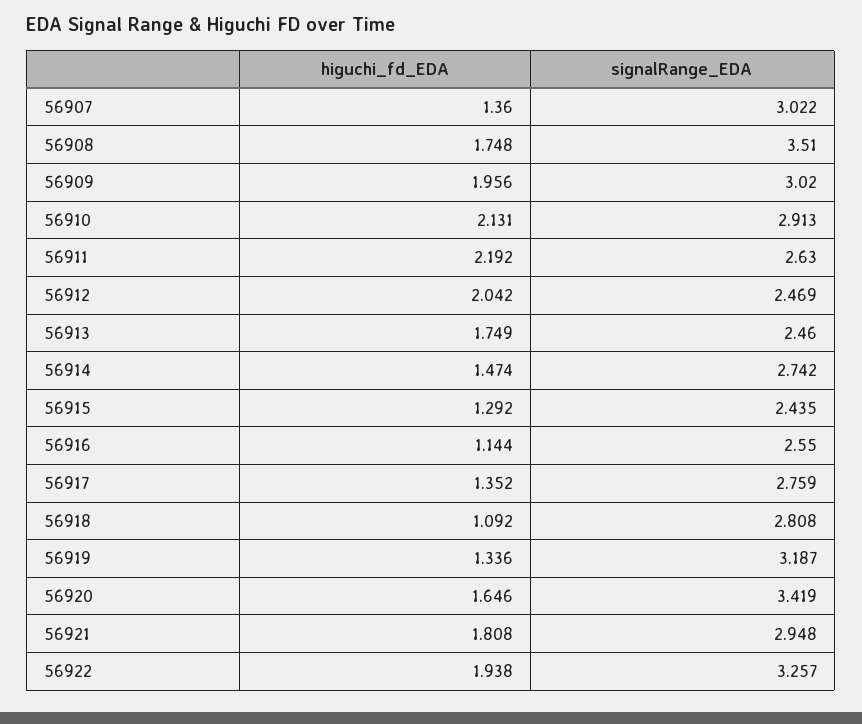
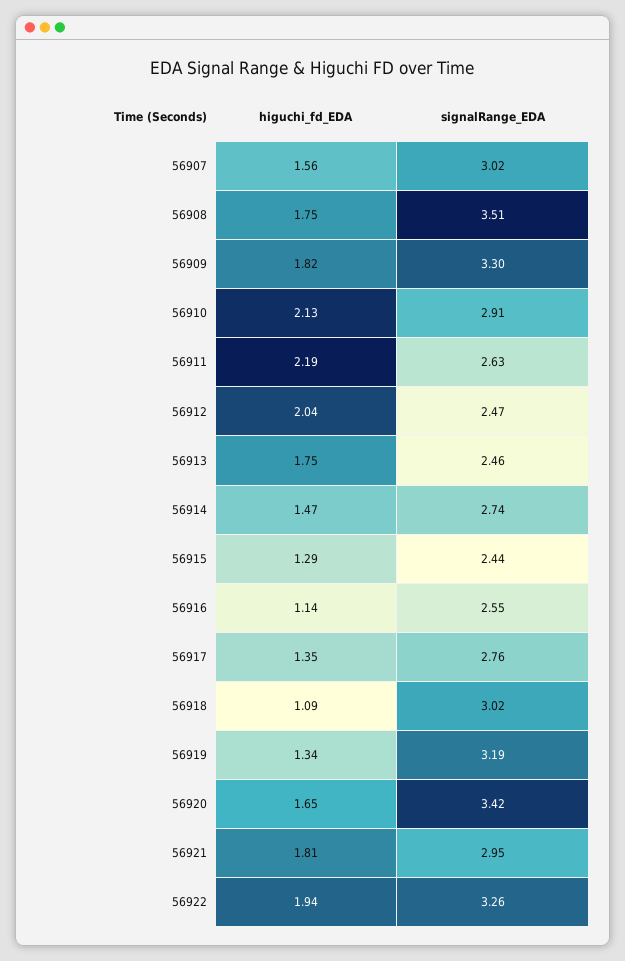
higuchi_fd_EDA, 56907: 1.36 -> 1.56
higuchi_fd_EDA, 56909: 1.956 -> 1.82
signalRange_EDA, 56909: 3.02 -> 3.3
signalRange_EDA, 56918: 2.808 -> 3.02

